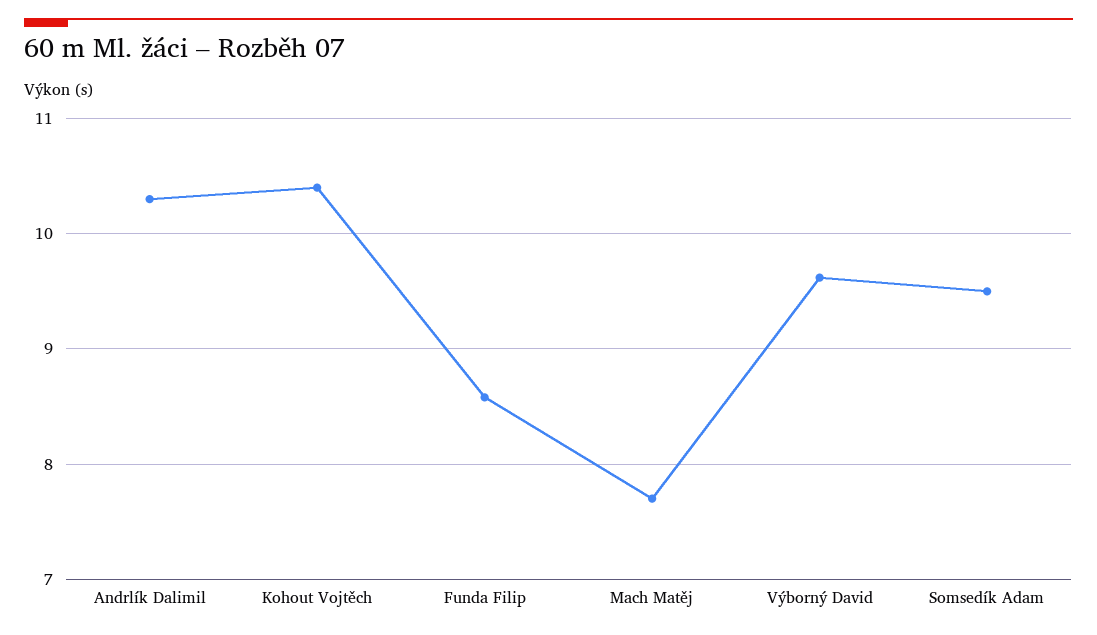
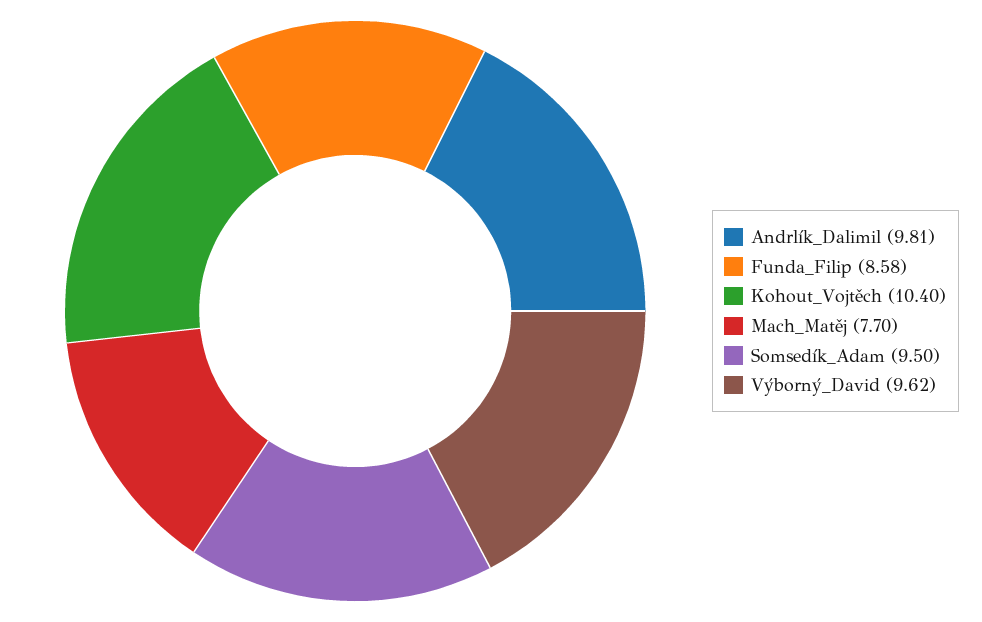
Andrlík Dalimil: 10.3 -> 9.81

